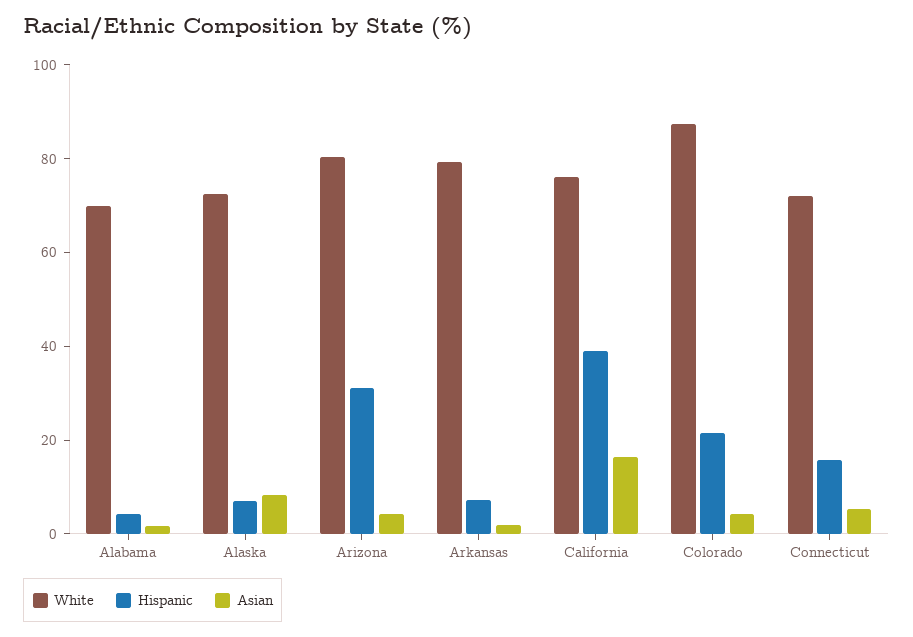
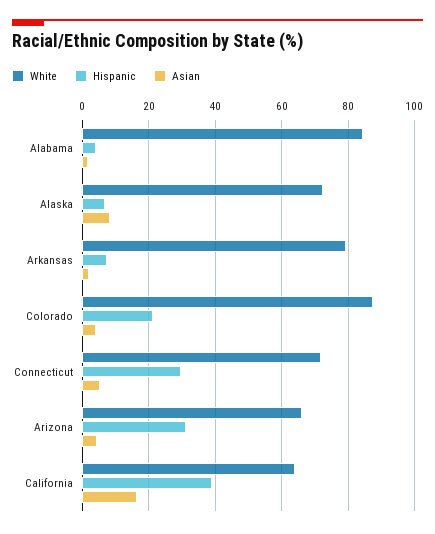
White, Alabama: 70 -> 84
White, Arizona: 80 -> 66
White, California: 75 -> 64
Hispanic, Connecticut: 15 -> 30

